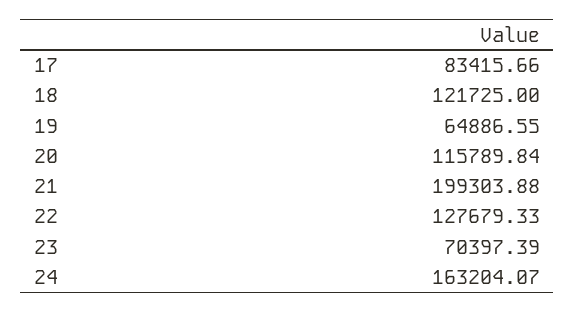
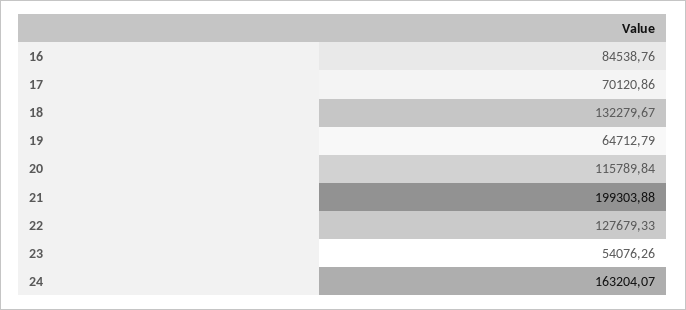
17: 83415.66 -> 70120.86
18: 121725 -> 132279.67
19: 64886.55 -> 64712.79
23: 70397.39 -> 54076.26
16: none -> 84538.76

